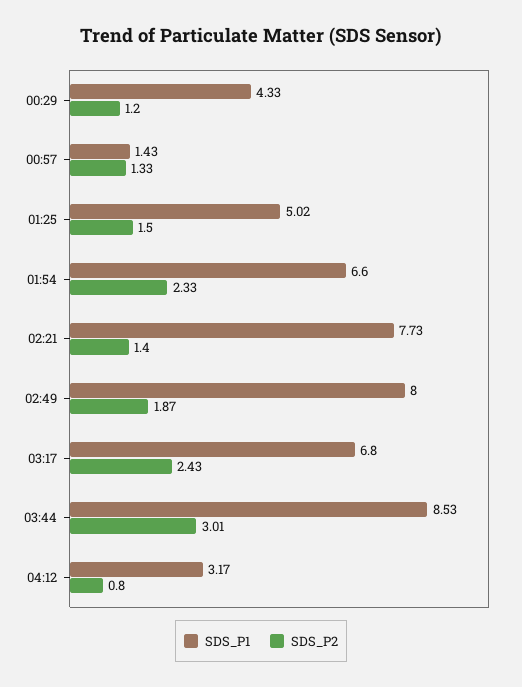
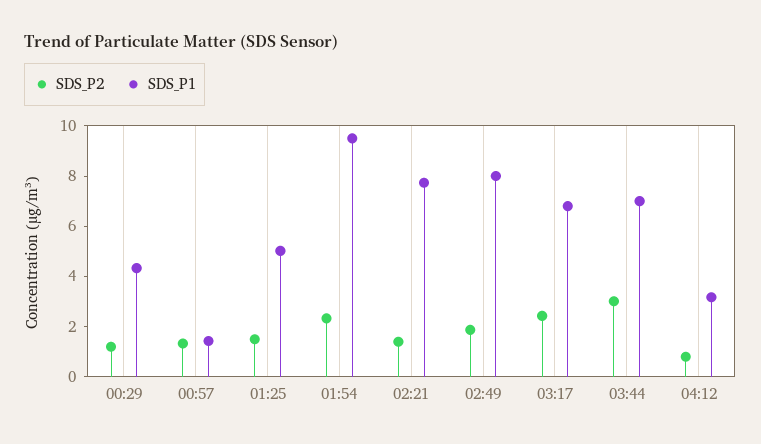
SDS_P1, 01:54: 6.6 -> 9.5
SDS_P1, 03:44: 8.53 -> 7

